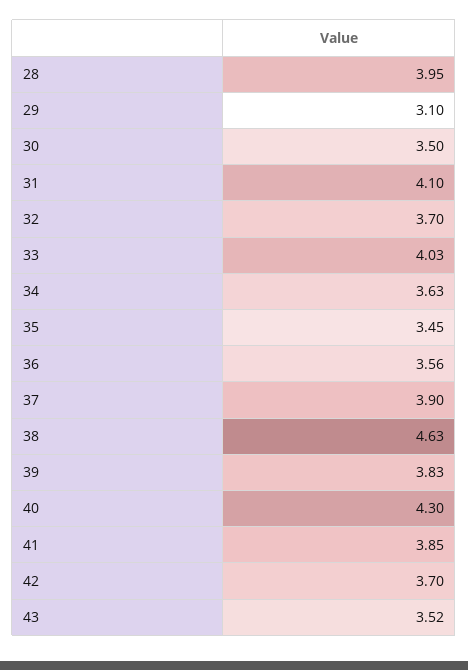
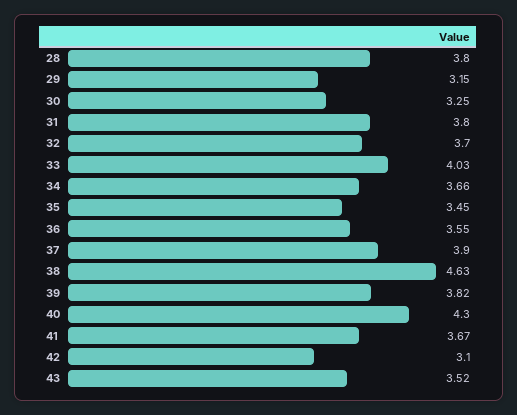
28: 3.95 -> 3.8
29: 3.1 -> 3.15
30: 3.5 -> 3.25
31: 4.1 -> 3.8
34: 3.63 -> 3.66
36: 3.56 -> 3.55
39: 3.83 -> 3.82
41: 3.85 -> 3.67
42: 3.7 -> 3.1

